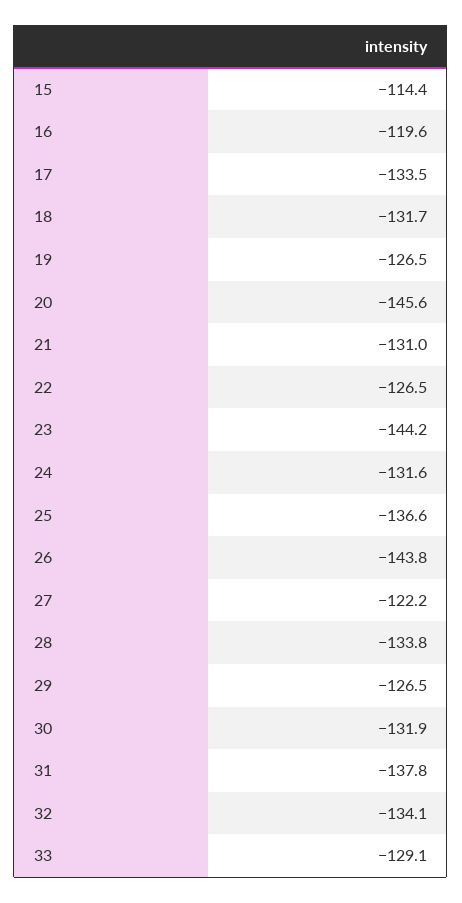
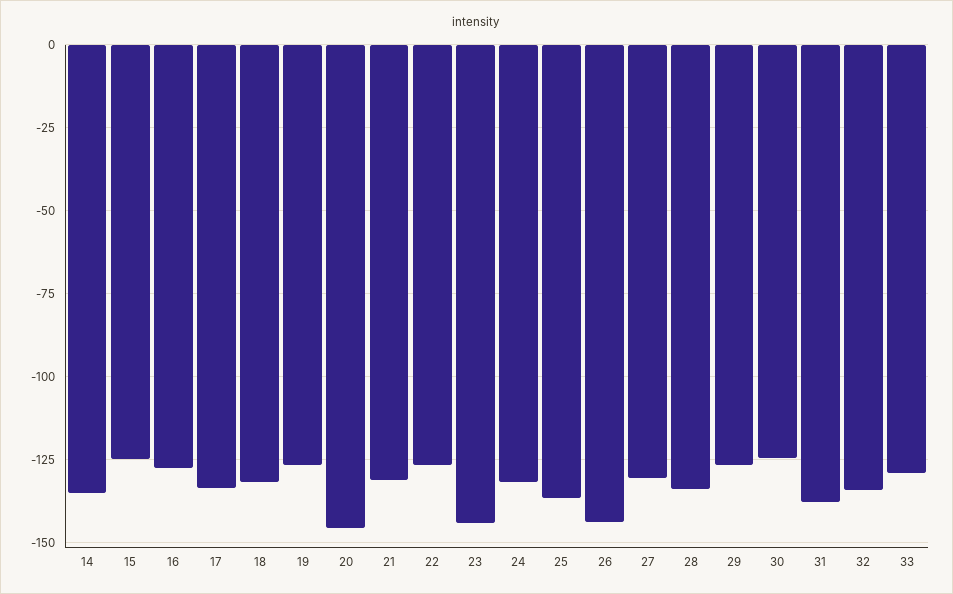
15: -114.4 -> -125
16: -119.6 -> -127.5
27: -122.2 -> -130
30: -131.9 -> -125
14: none -> -135

